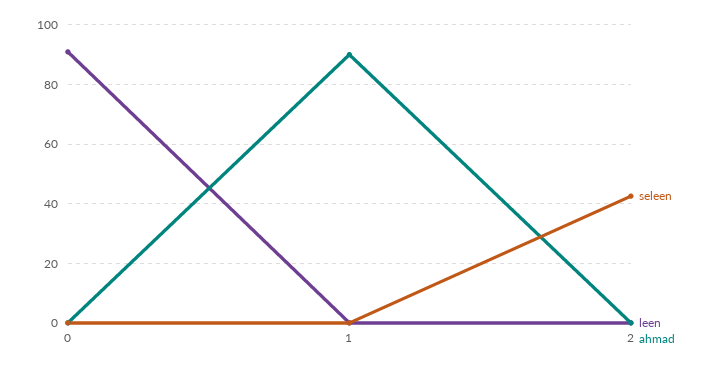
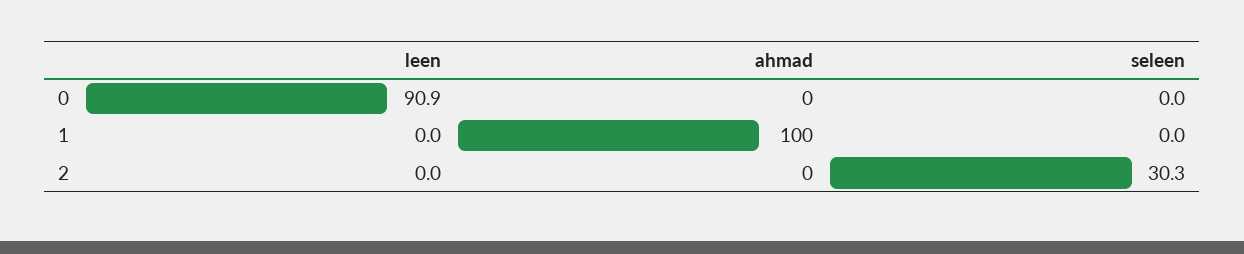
ahmad, 1: 90 -> 100
seleen, 2: 42.5 -> 30.3

